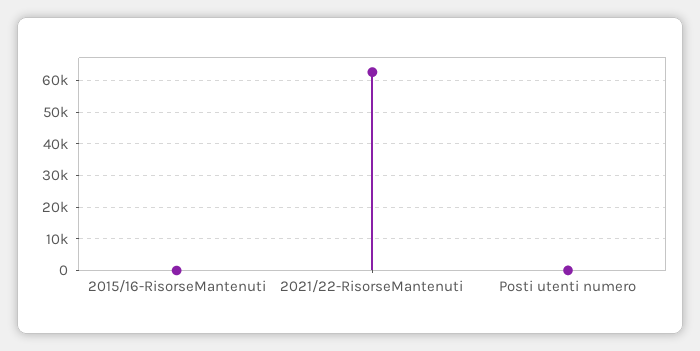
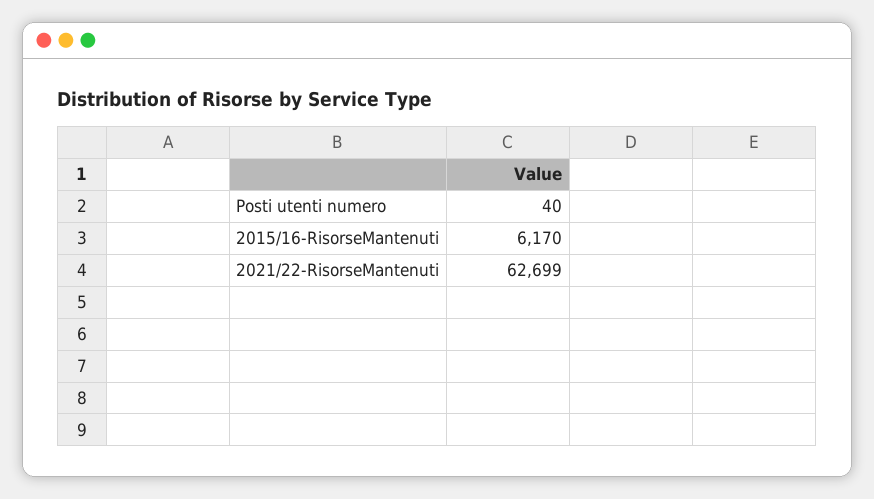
2015/16-RisorseMantenuti: 0 -> 6170

